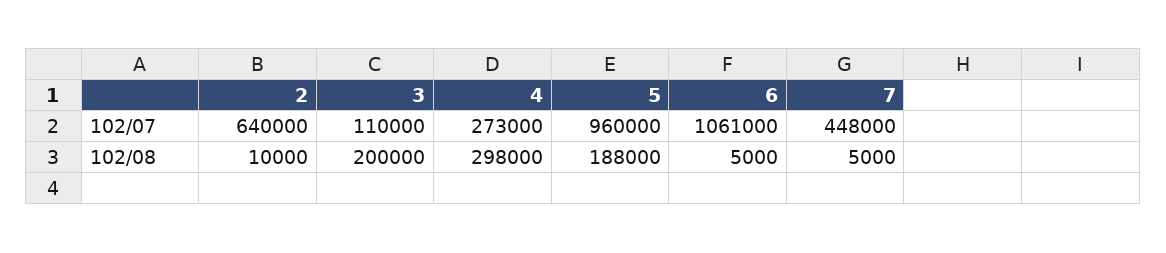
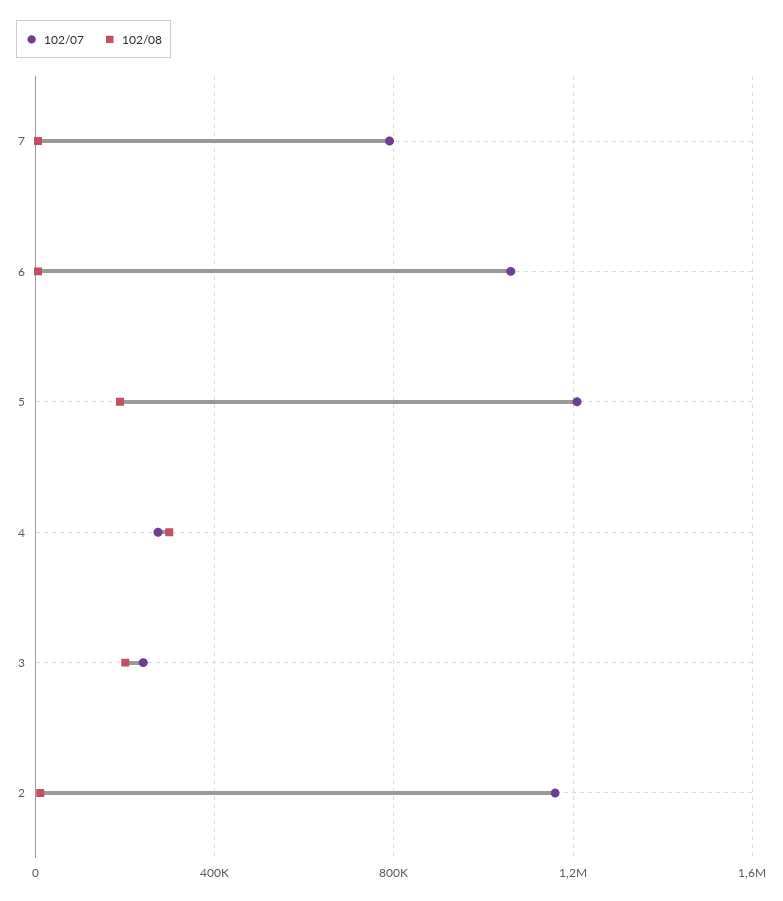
102/07, 2: 640000 -> 1150000
102/07, 3: 110000 -> 250000
102/07, 5: 960000 -> 1200000
102/07, 7: 448000 -> 800000

